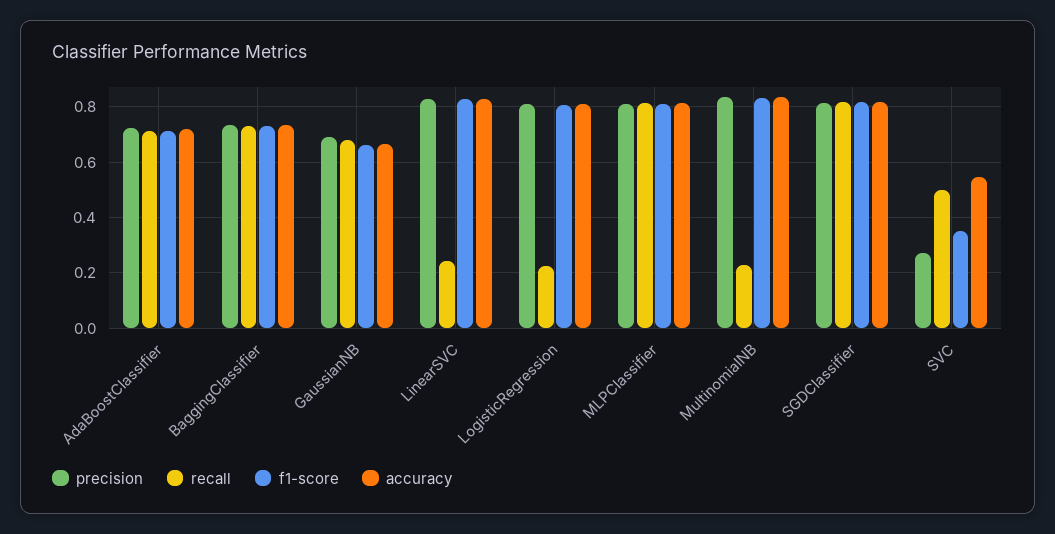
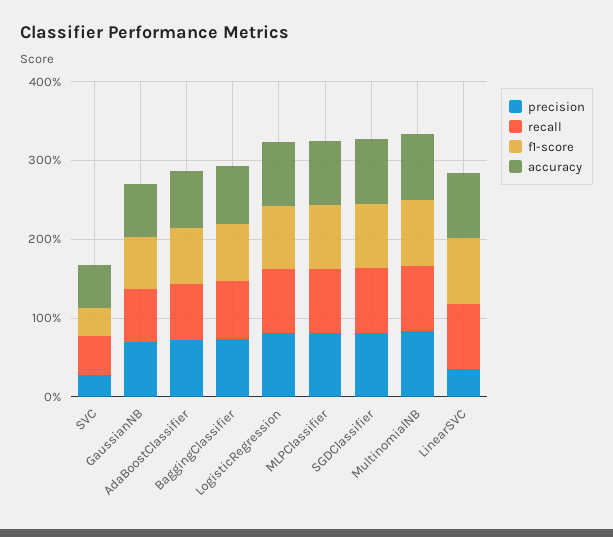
precision, LinearSVC: 0.825 -> 0.4
recall, LinearSVC: 0.25 -> 0.8
recall, LogisticRegression: 0.225 -> 0.8
recall, MultinomialNB: 0.225 -> 0.8

